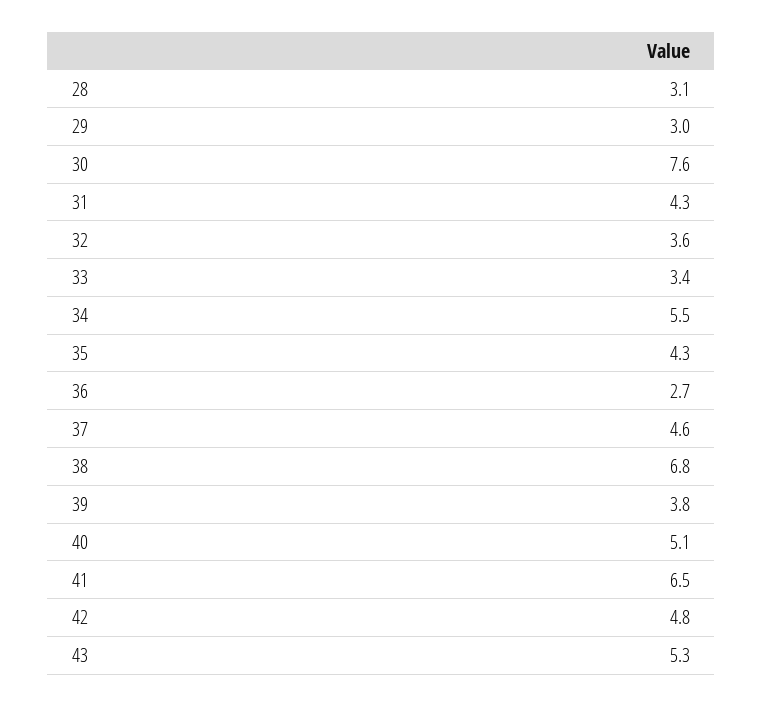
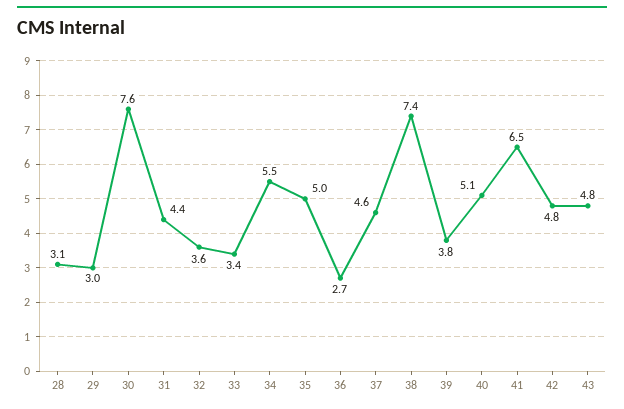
31: 4.3 -> 4.4
35: 4.3 -> 5
38: 6.8 -> 7.4
43: 5.3 -> 4.8

